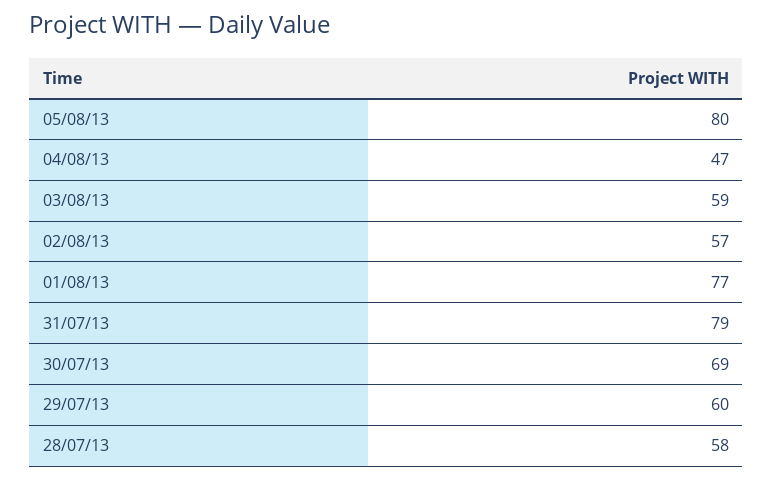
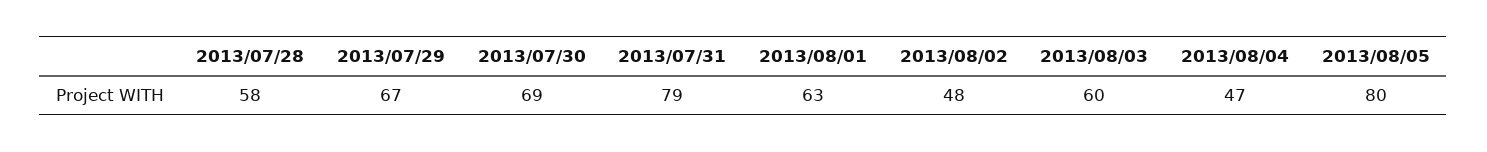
03/08/13: 59 -> 60
02/08/13: 57 -> 48
01/08/13: 77 -> 63
29/07/13: 60 -> 67

